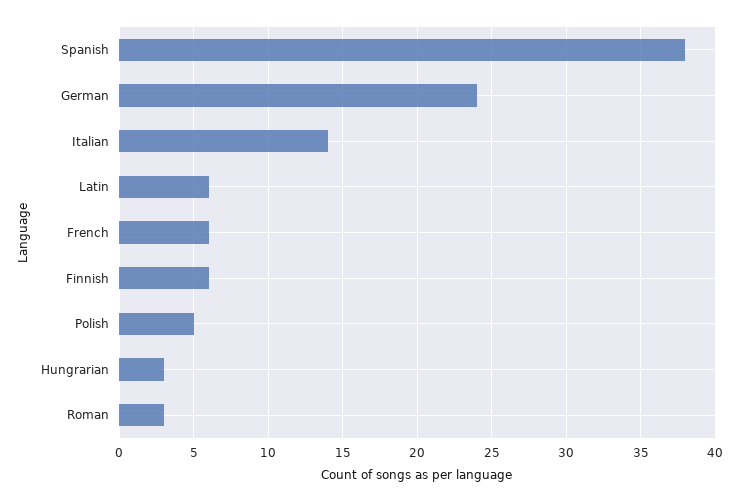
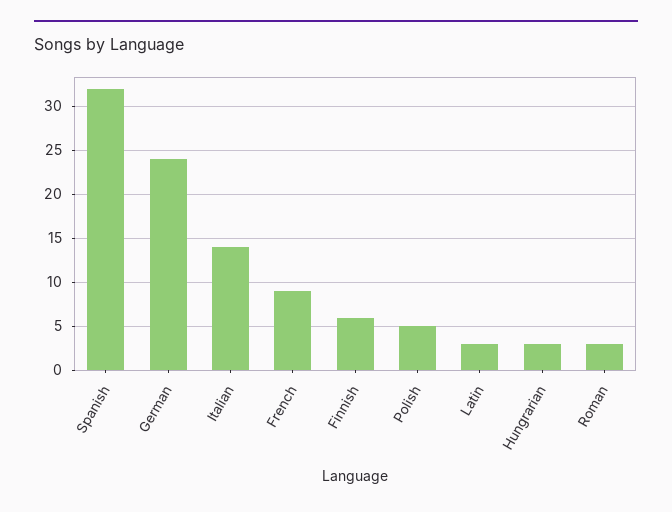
Spanish: 38 -> 32
Latin: 6 -> 3
French: 6 -> 9

